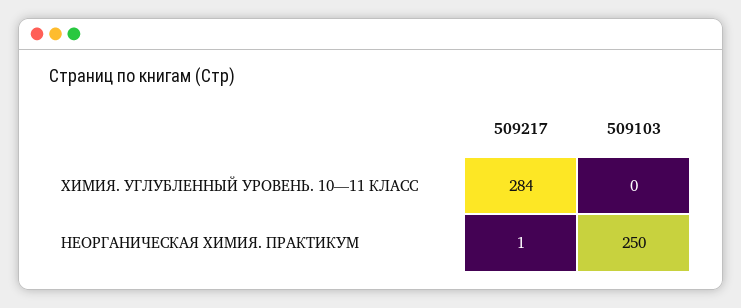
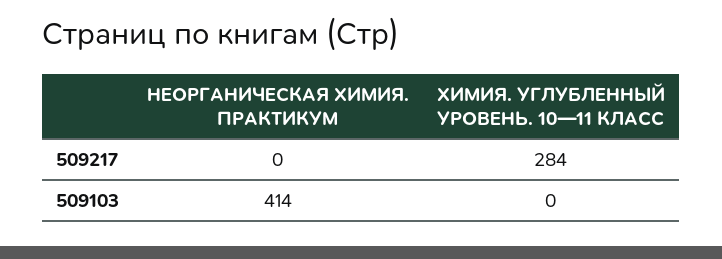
509217, НЕОРГАНИЧЕСКАЯ ХИМИЯ. ПРАКТИКУМ: 1 -> 0
509103, НЕОРГАНИЧЕСКАЯ ХИМИЯ. ПРАКТИКУМ: 250 -> 414

